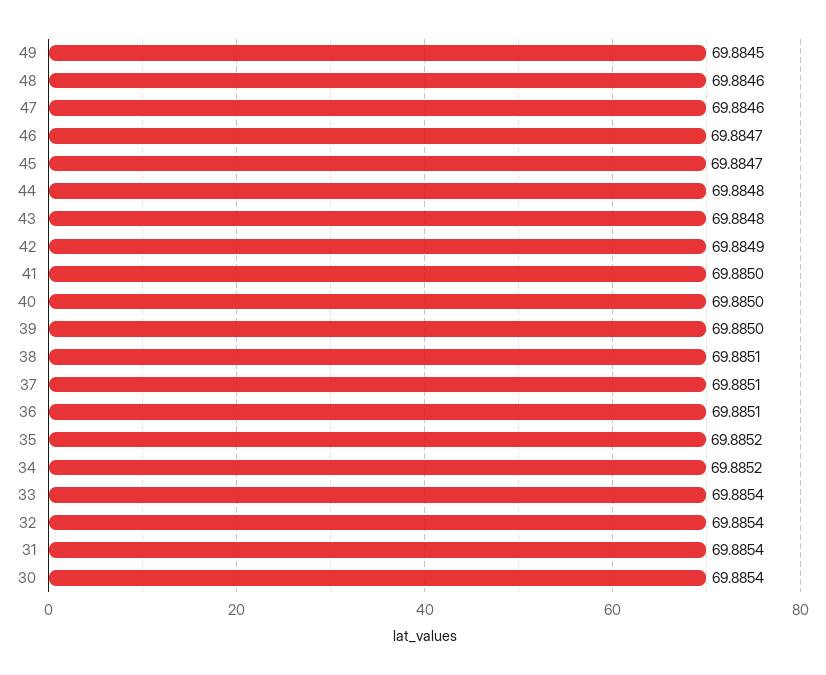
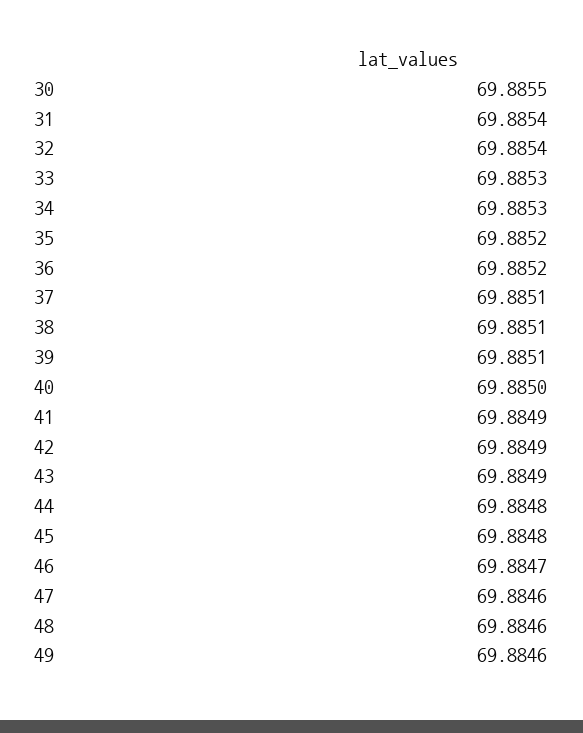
49: 69.8845 -> 69.8846
45: 69.8847 -> 69.8848
43: 69.8848 -> 69.8849
41: 69.885 -> 69.8849
39: 69.885 -> 69.8851
36: 69.8851 -> 69.8852
34: 69.8852 -> 69.8853
33: 69.8854 -> 69.8853
30: 69.8854 -> 69.8855

